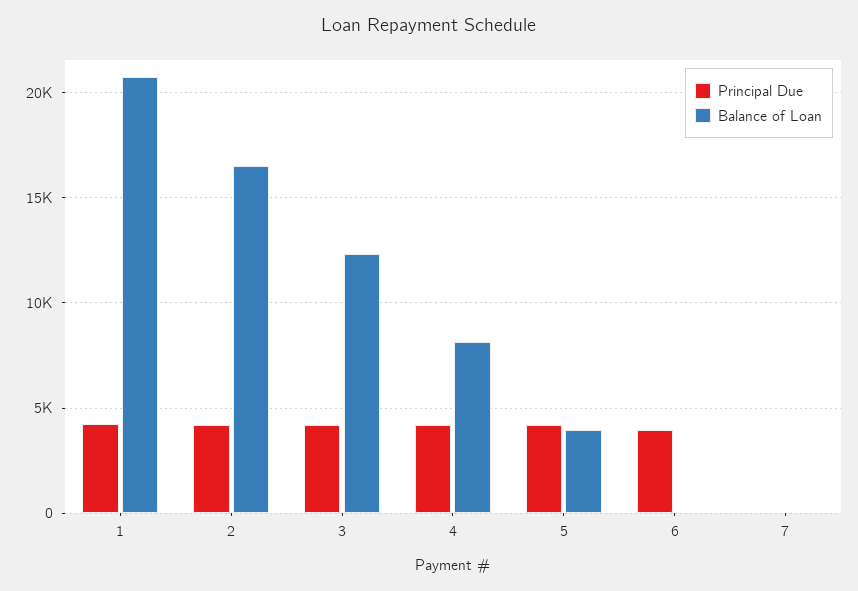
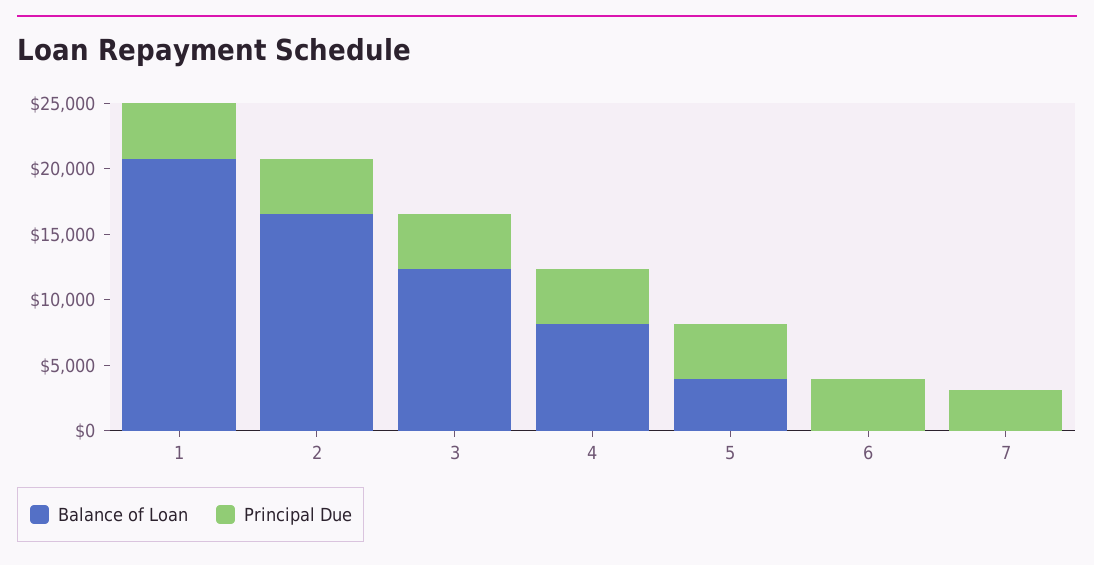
Principal Due, 7: 0 -> 3000

